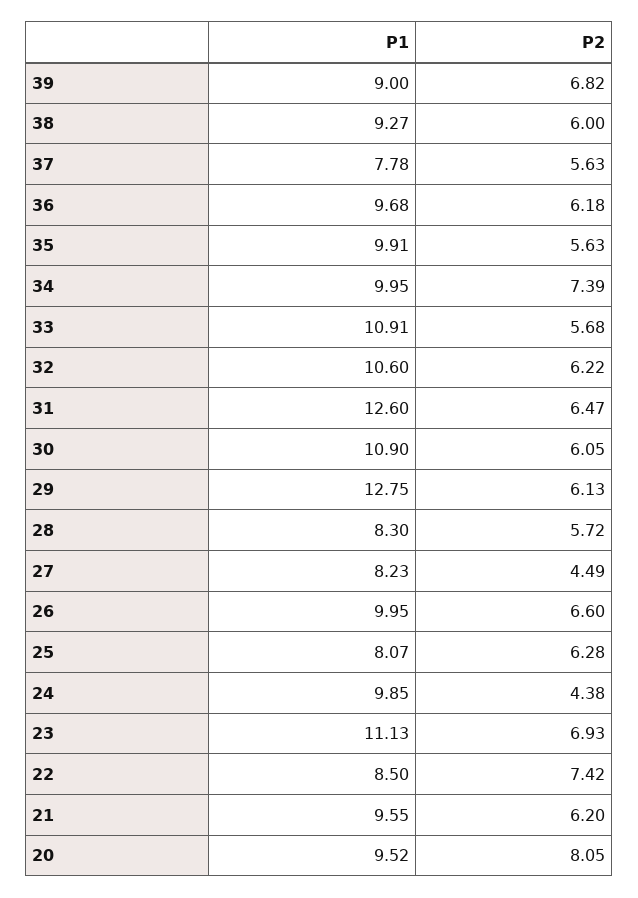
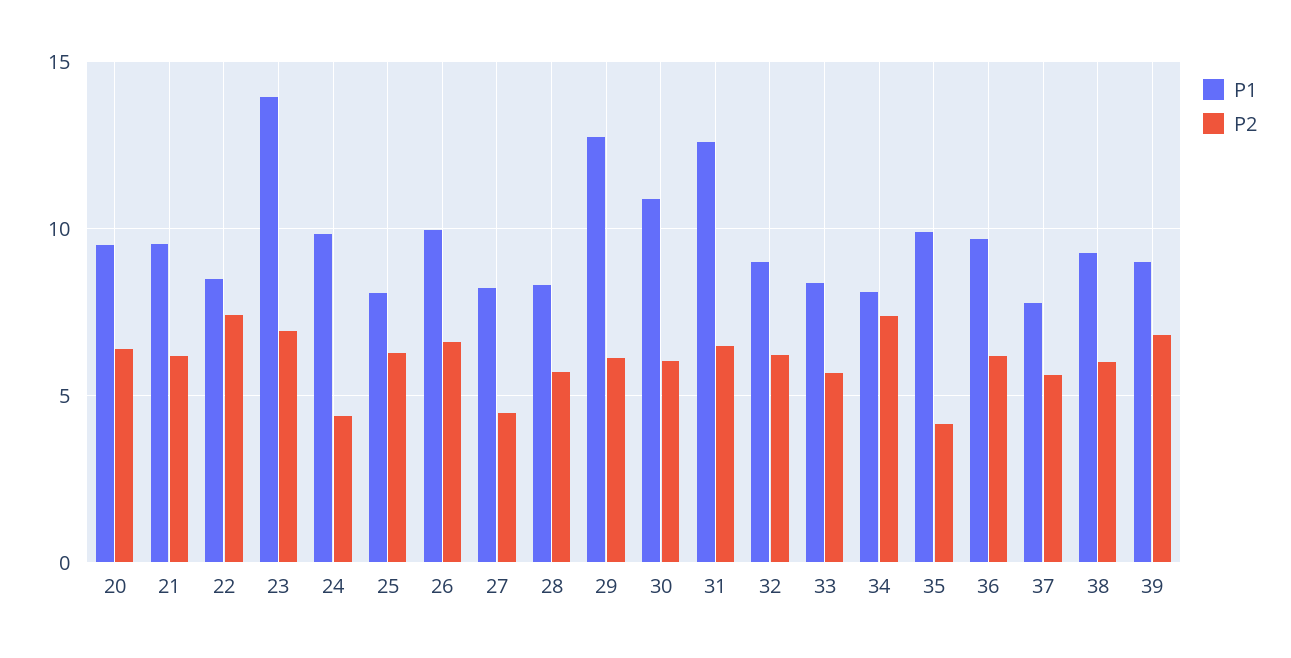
P2, 35: 5.63 -> 4
P1, 34: 9.95 -> 8
P1, 33: 10.91 -> 8.5
P1, 32: 10.6 -> 9
P1, 23: 11.13 -> 14
P2, 20: 8.05 -> 6.5

